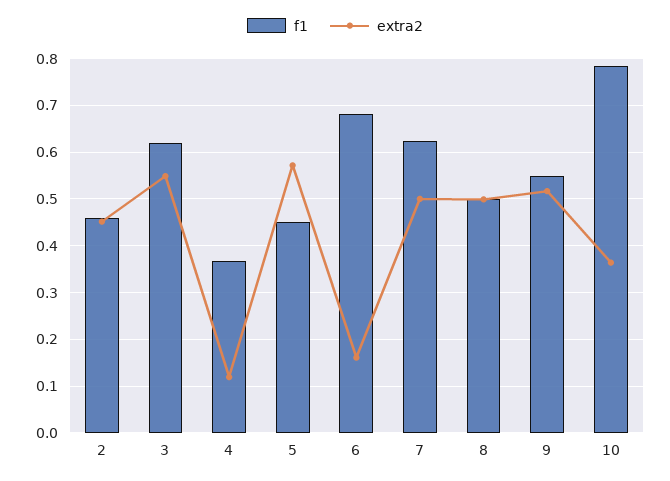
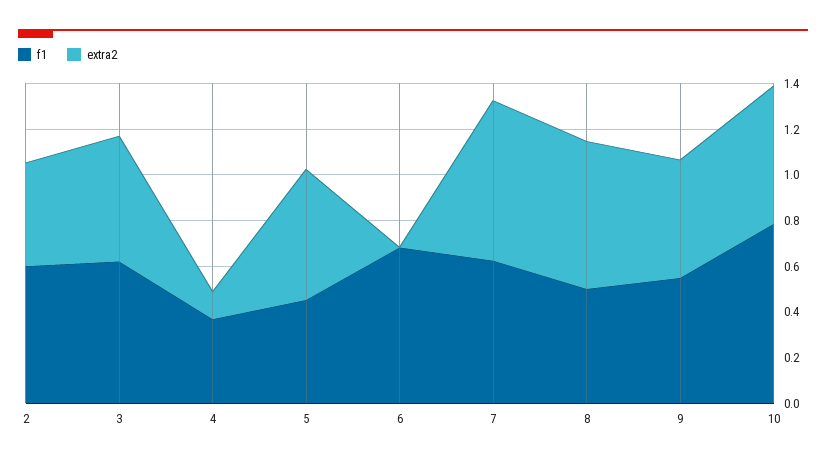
f1, 2: 0.46 -> 0.6
extra2, 6: 0.16 -> 0
extra2, 7: 0.5 -> 0.7
extra2, 8: 0.5 -> 0.65
extra2, 10: 0.36 -> 0.6

